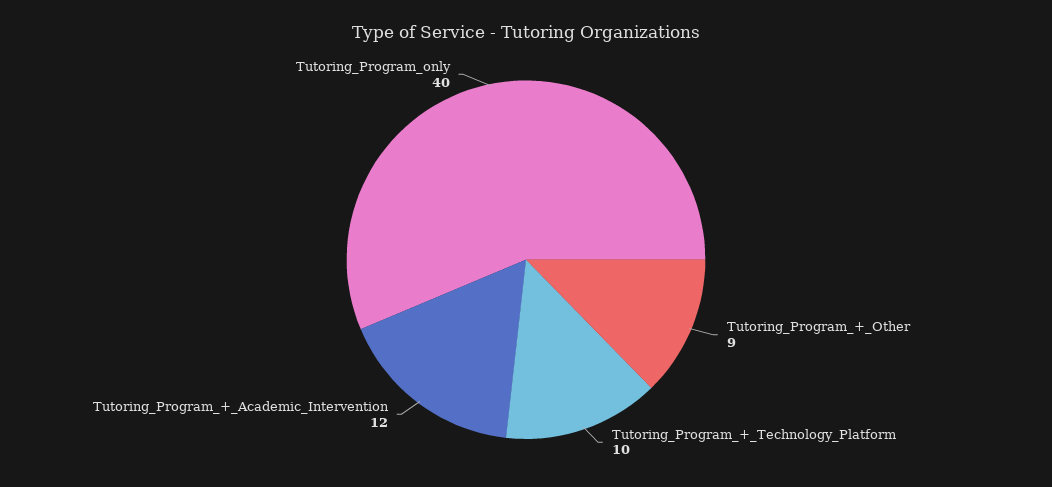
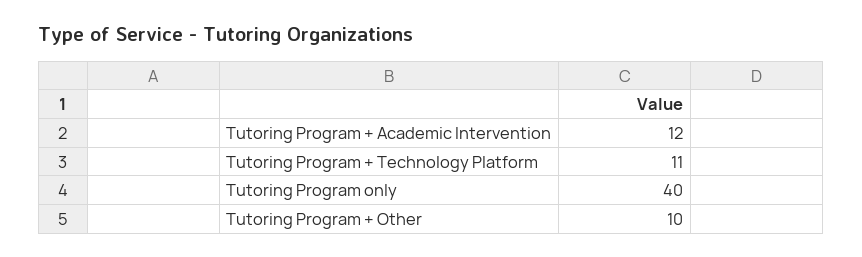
Tutoring_Program_+_Other: 9 -> 10
Tutoring_Program_+_Technology_Platform: 10 -> 11

